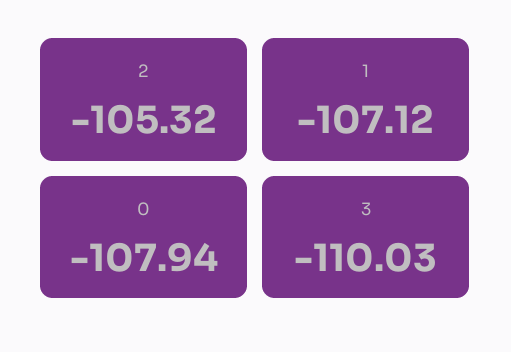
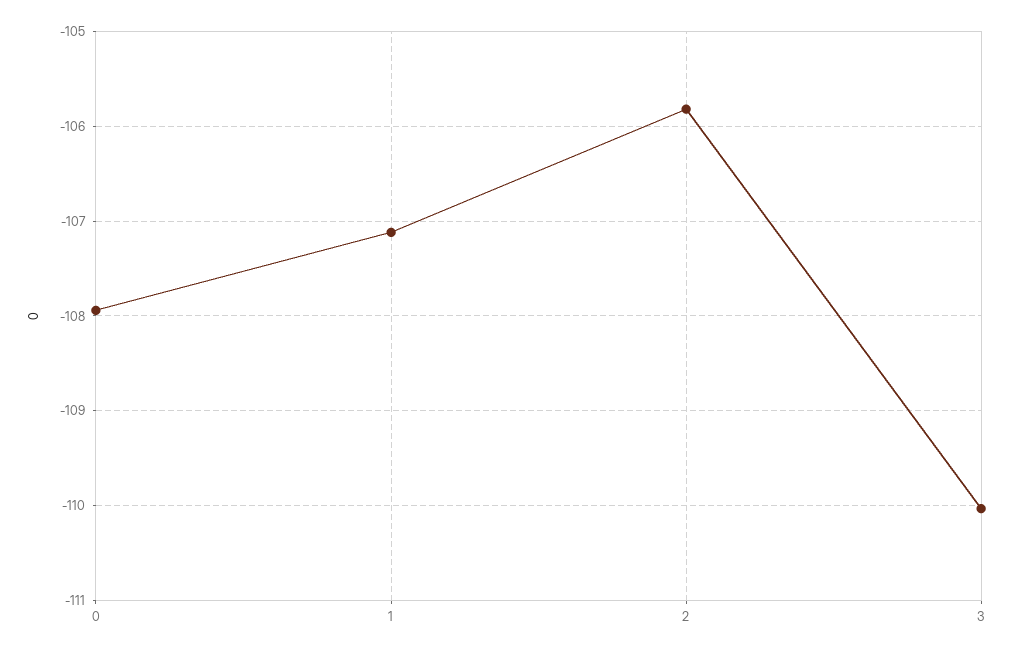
2: -105.32 -> -105.8

